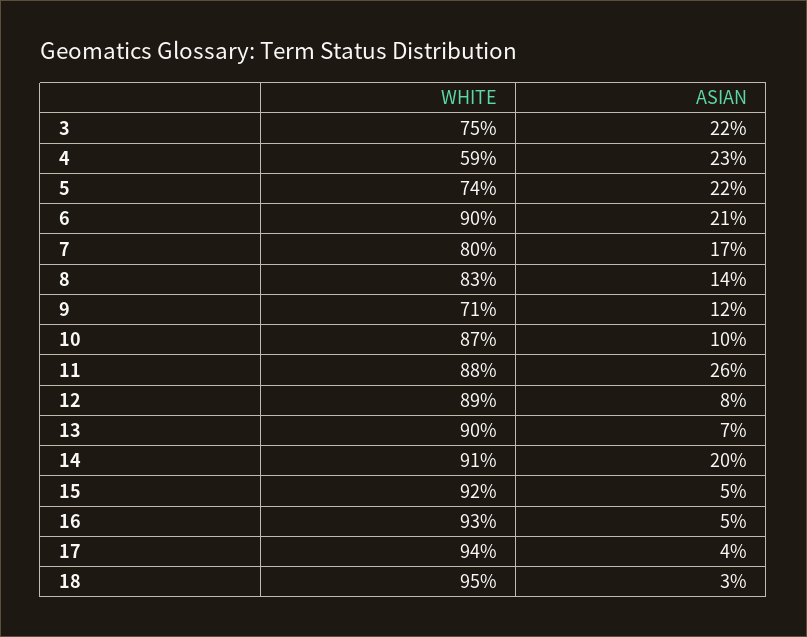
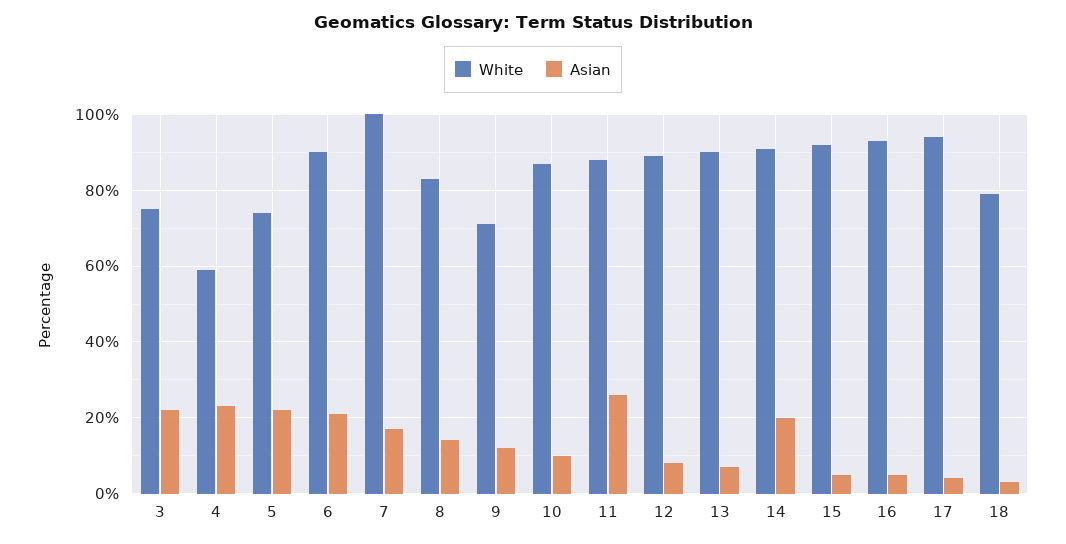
WHITE, 7: 80 -> 100
WHITE, 18: 95 -> 80

